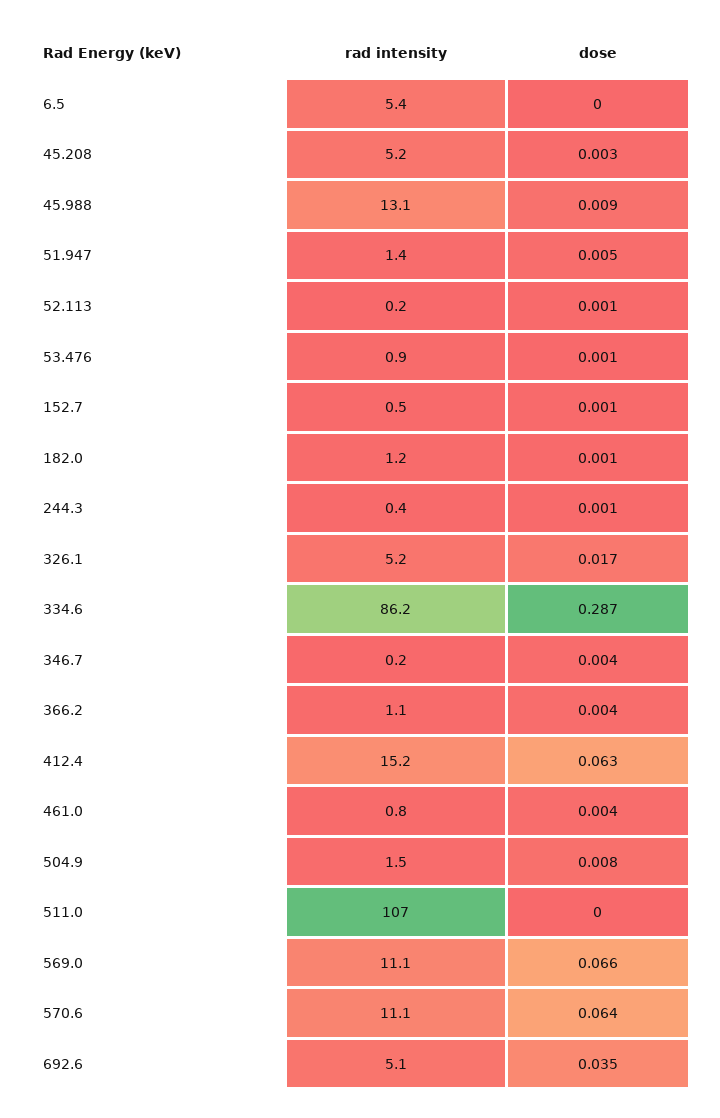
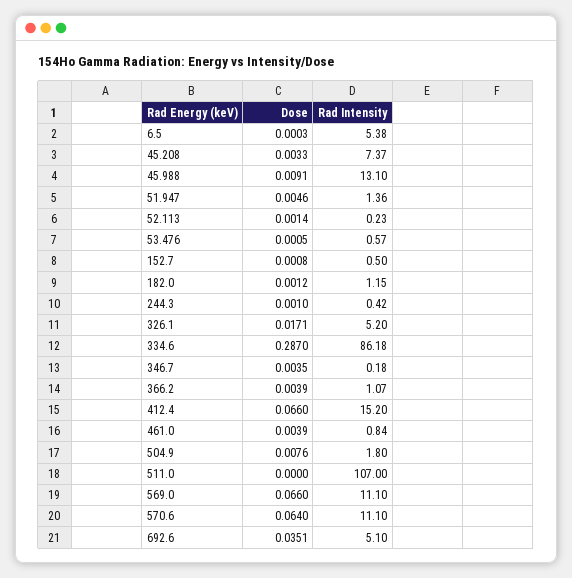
rad intensity, 45.208: 5.2 -> 7.37
rad intensity, 53.476: 0.9 -> 0.57
dose, 412.4: 0.063 -> 0.066
rad intensity, 504.9: 1.5 -> 1.8

